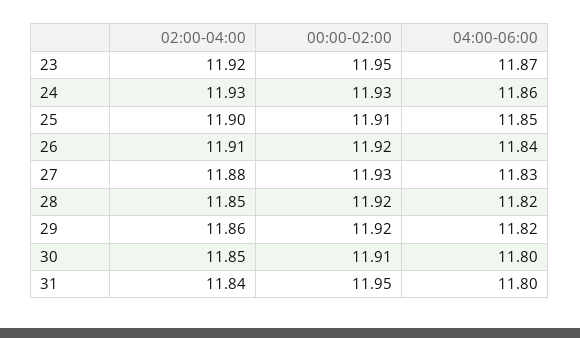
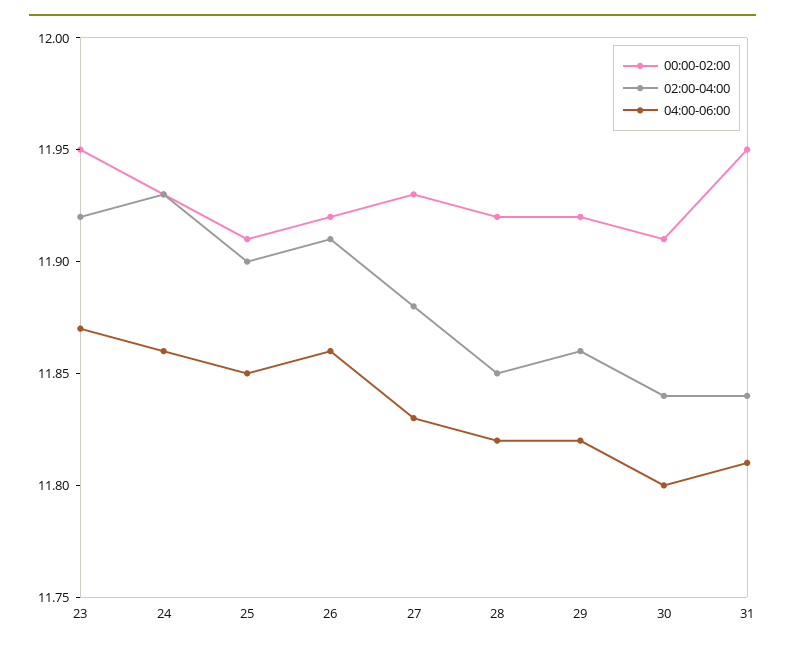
04:00-06:00, 26: 11.84 -> 11.86
02:00-04:00, 30: 11.85 -> 11.84
04:00-06:00, 31: 11.8 -> 11.81

